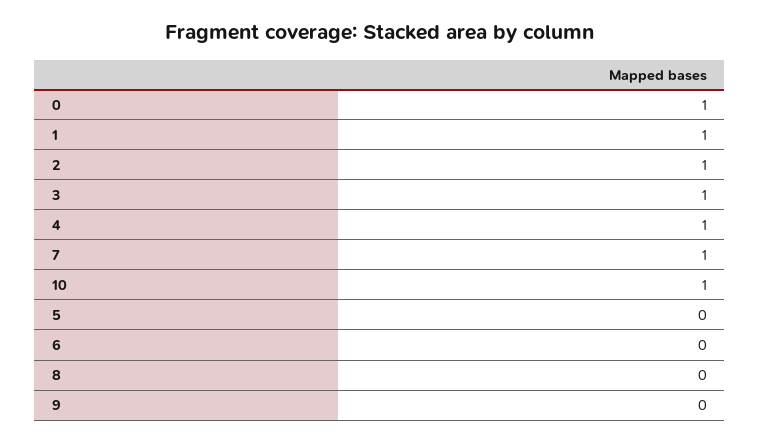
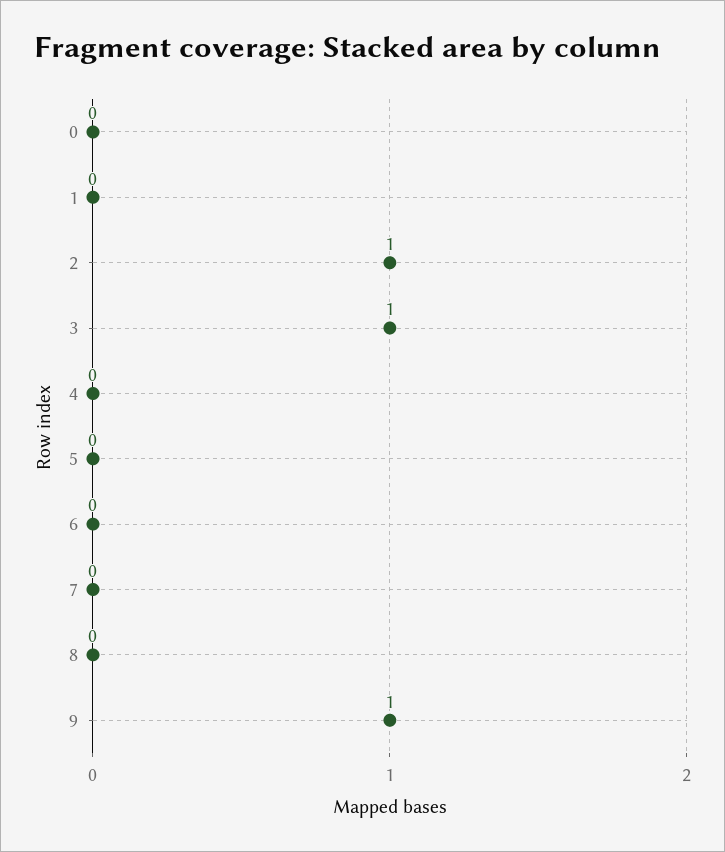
0: 1 -> 0
1: 1 -> 0
4: 1 -> 0
7: 1 -> 0
10: 1 -> none
9: 0 -> 1

